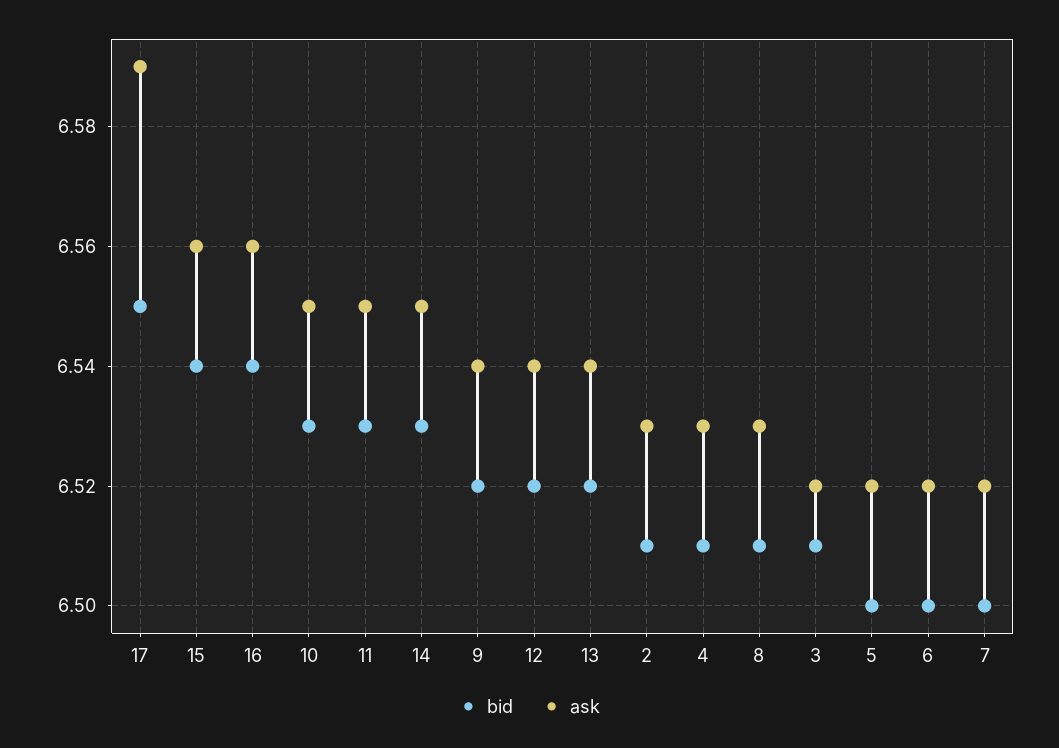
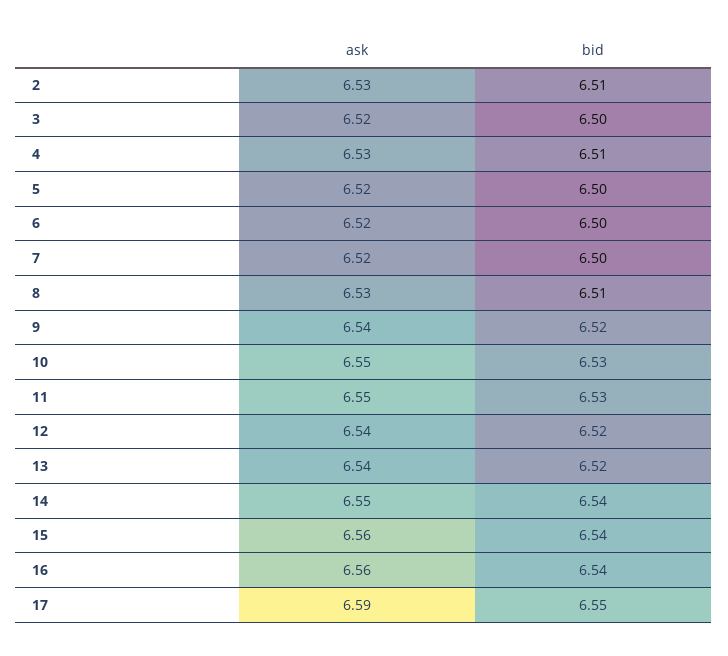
bid, 14: 6.53 -> 6.54
bid, 3: 6.51 -> 6.5

